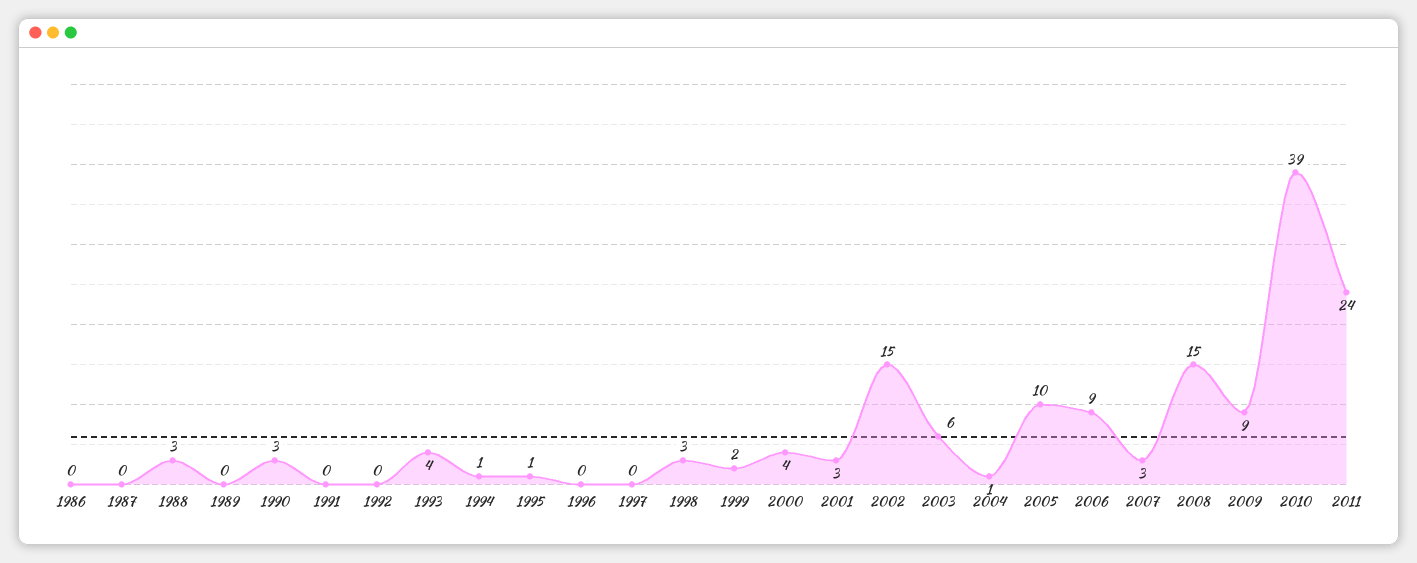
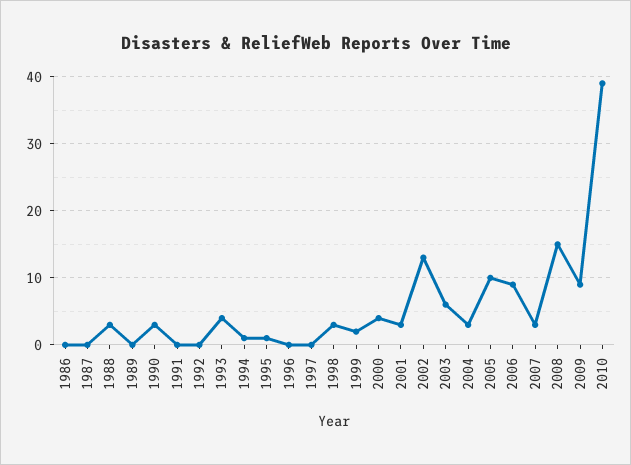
2002: 15 -> 13
2004: 1 -> 3
2011: 24 -> none

